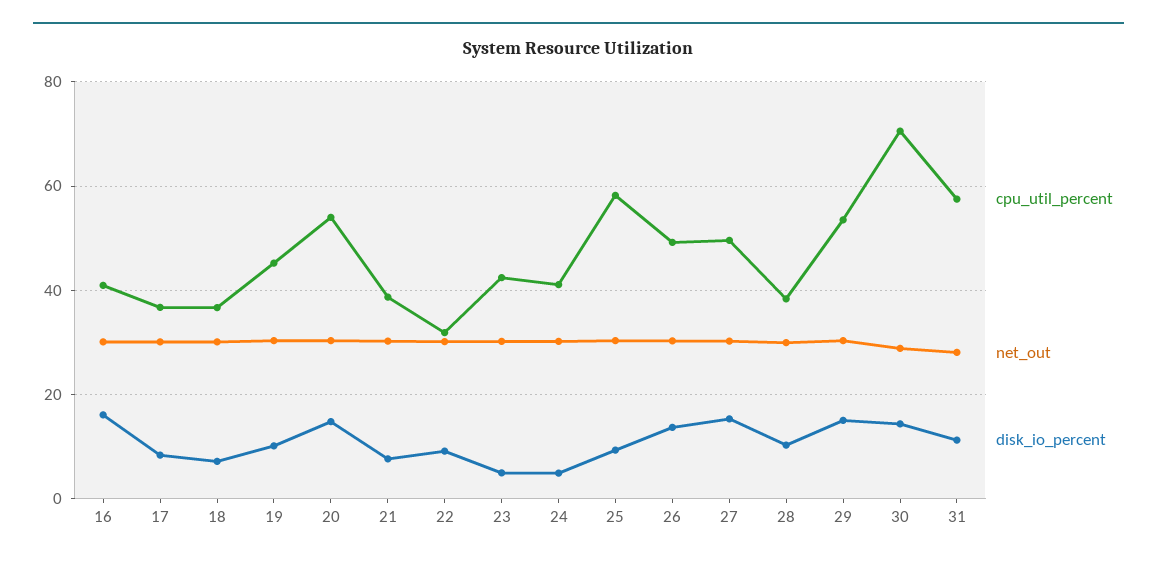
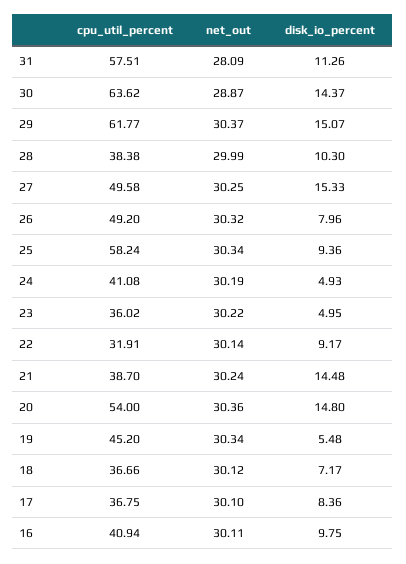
disk_io_percent, 16: 16 -> 9.75
disk_io_percent, 19: 10 -> 5.48
disk_io_percent, 21: 8 -> 14.48
cpu_util_percent, 23: 42 -> 36.02
disk_io_percent, 26: 14 -> 7.96
cpu_util_percent, 29: 54 -> 61.77
cpu_util_percent, 30: 70 -> 63.62

